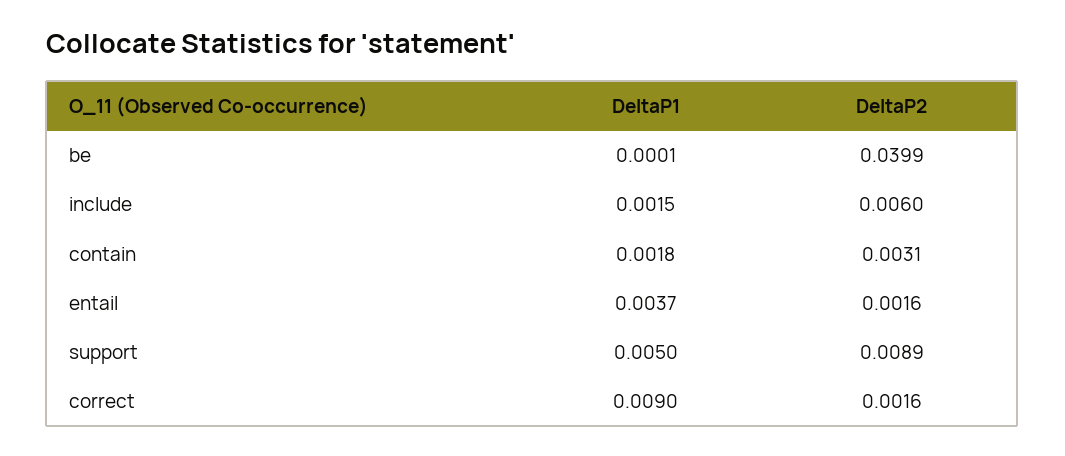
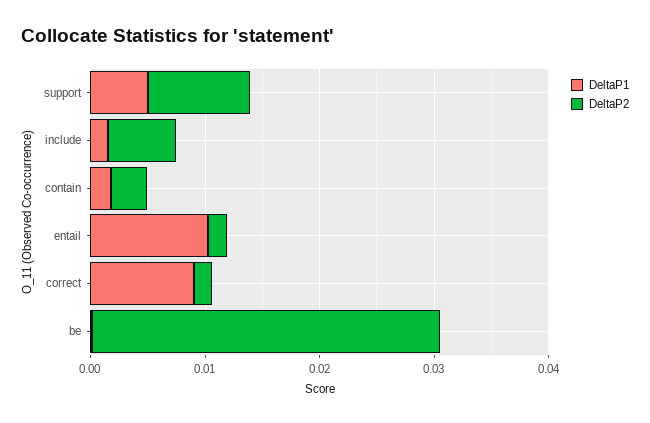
DeltaP2, be: 0.0399 -> 0.03
DeltaP1, entail: 0.0037 -> 0.01

